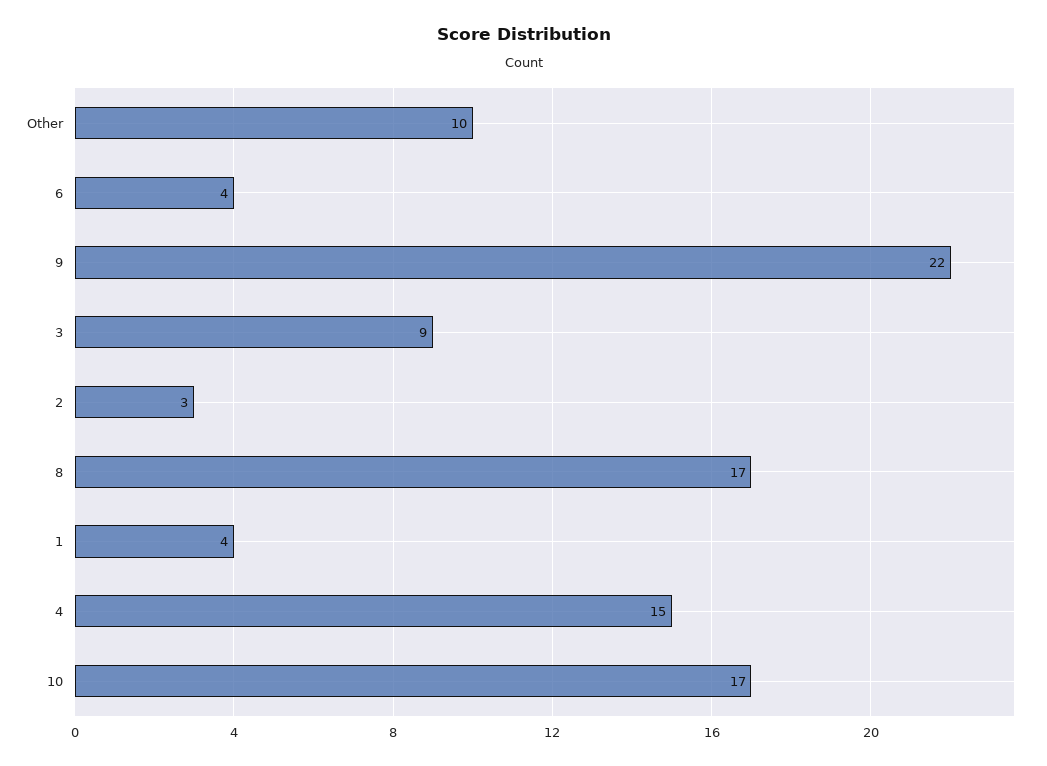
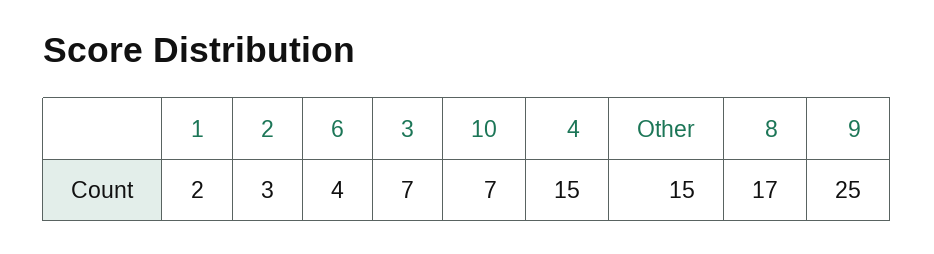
Other: 10 -> 15
9: 22 -> 25
3: 9 -> 7
1: 4 -> 2
10: 17 -> 7

